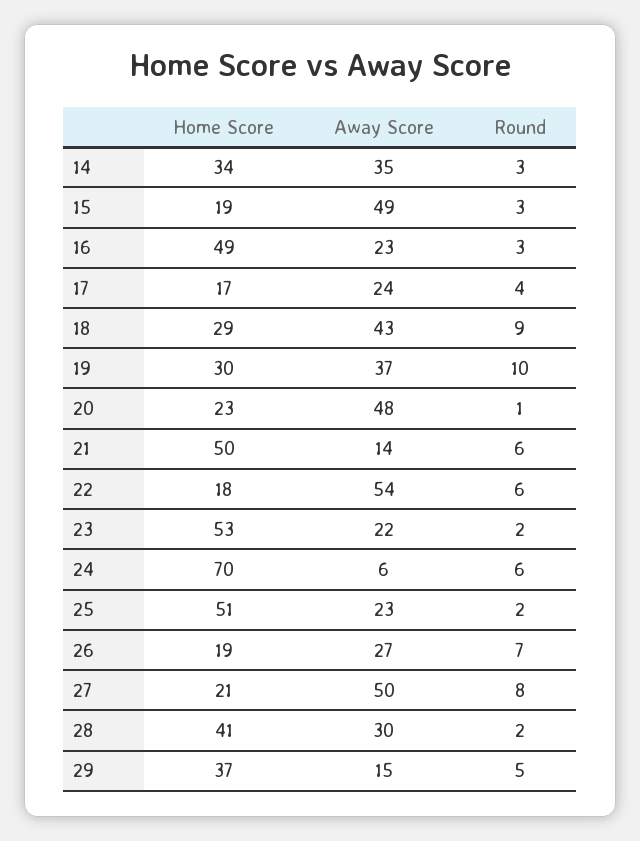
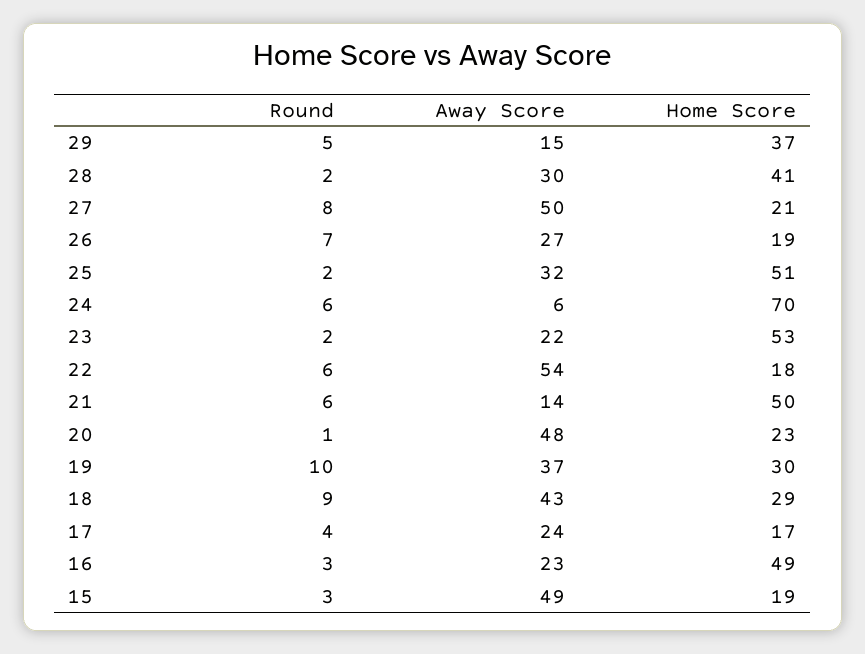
Home Score, 14: 34 -> none
Away Score, 14: 35 -> none
Round, 14: 3 -> none
Away Score, 25: 23 -> 32

